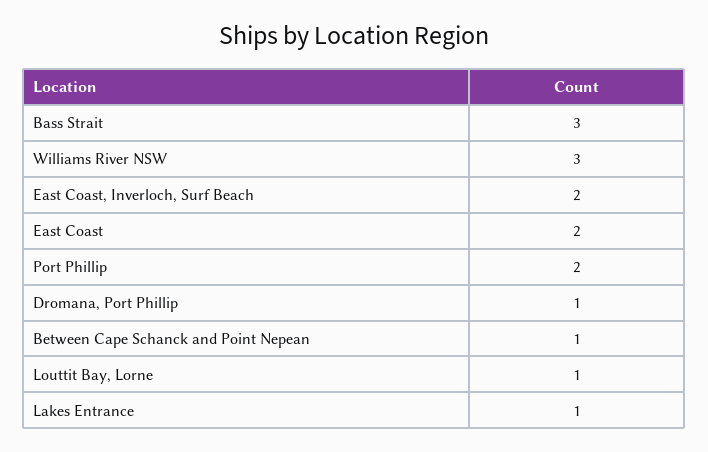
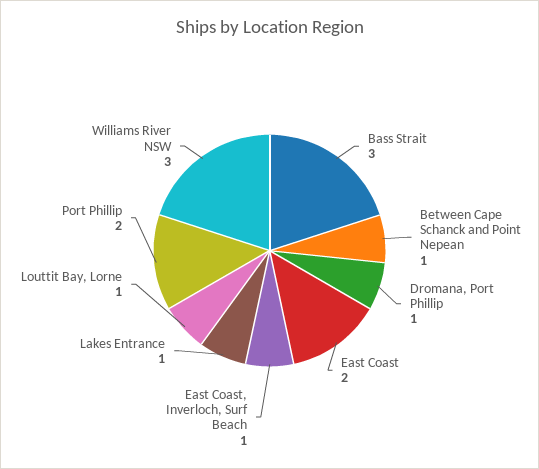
East Coast, Inverloch, Surf Beach: 2 -> 1

